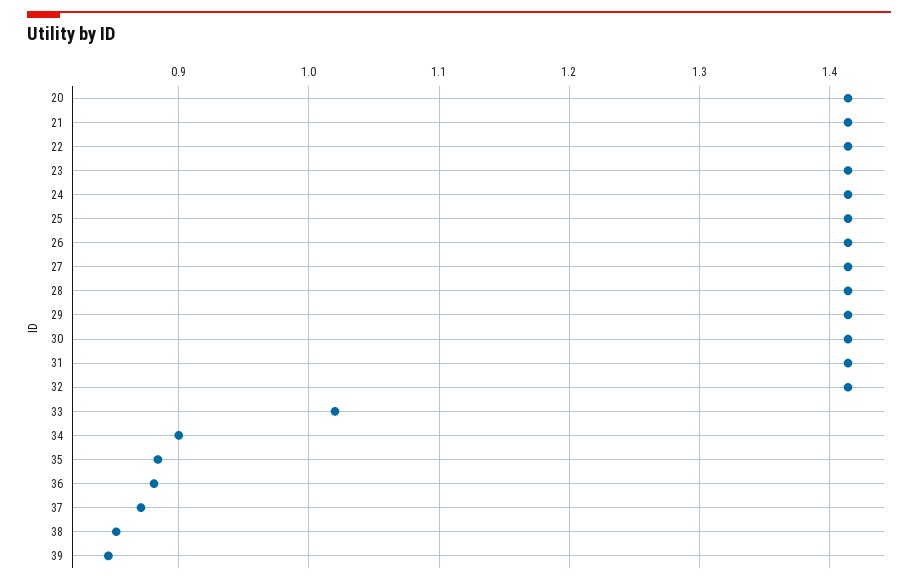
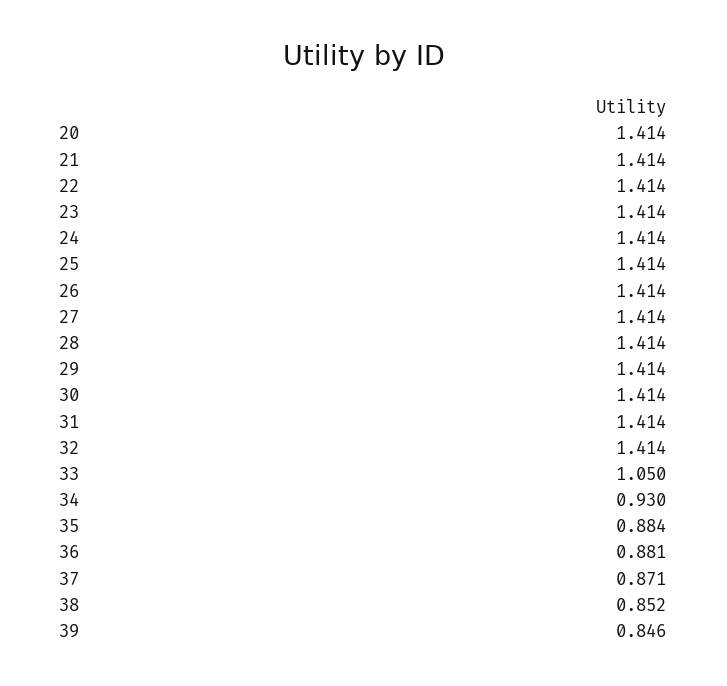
33: 1.02 -> 1.05
34: 0.9 -> 0.93

